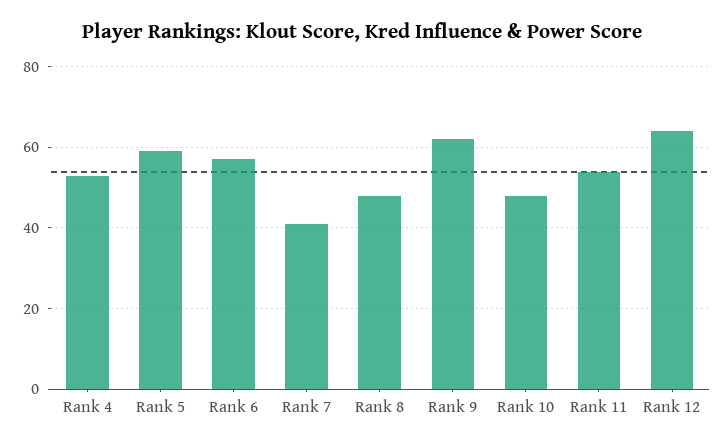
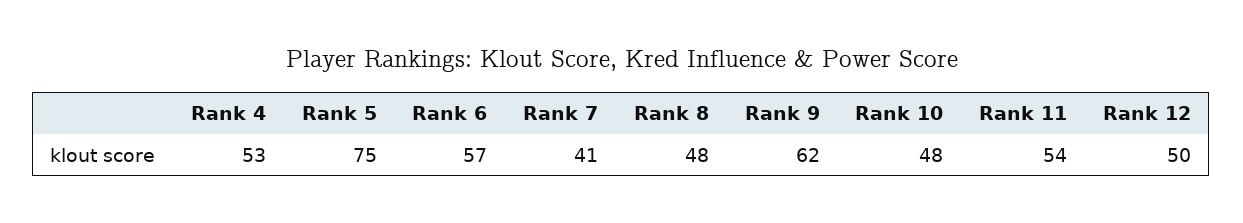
Rank 5: 60 -> 75
Rank 12: 65 -> 50

